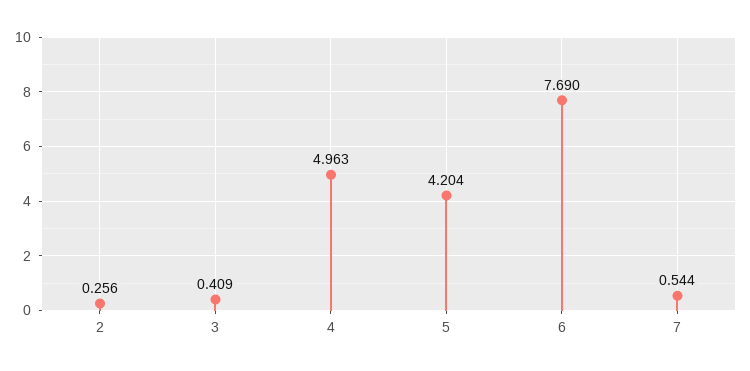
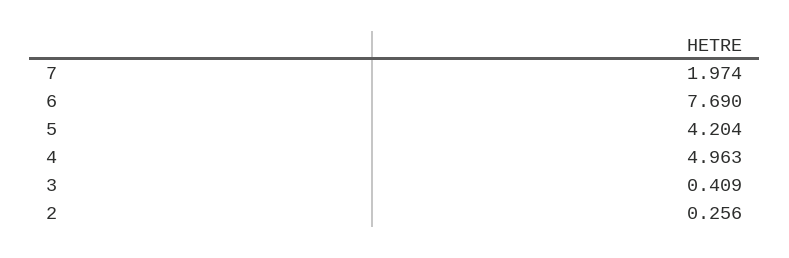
7: 0.544 -> 1.974

